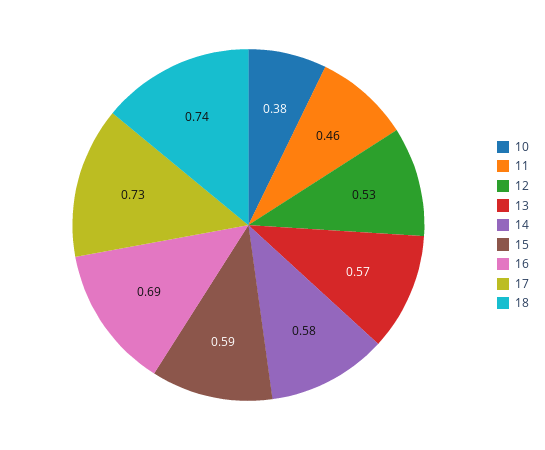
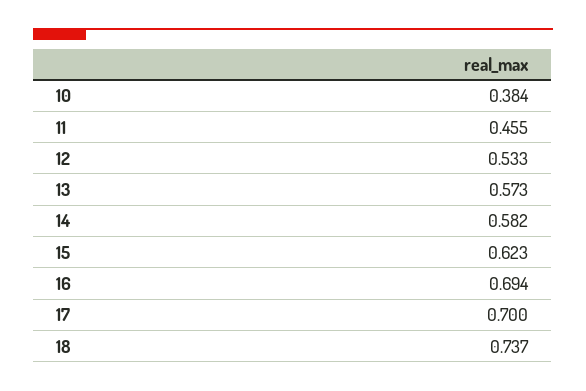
15: 0.59 -> 0.623
17: 0.73 -> 0.7

